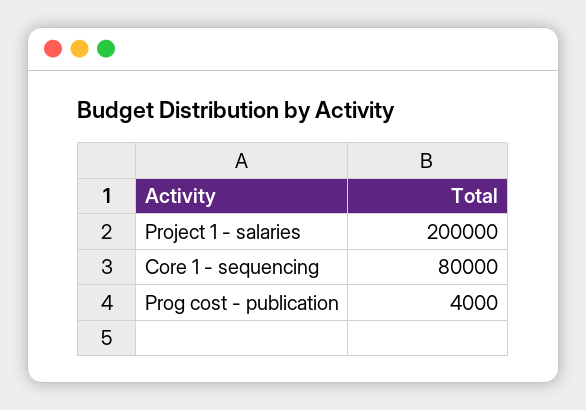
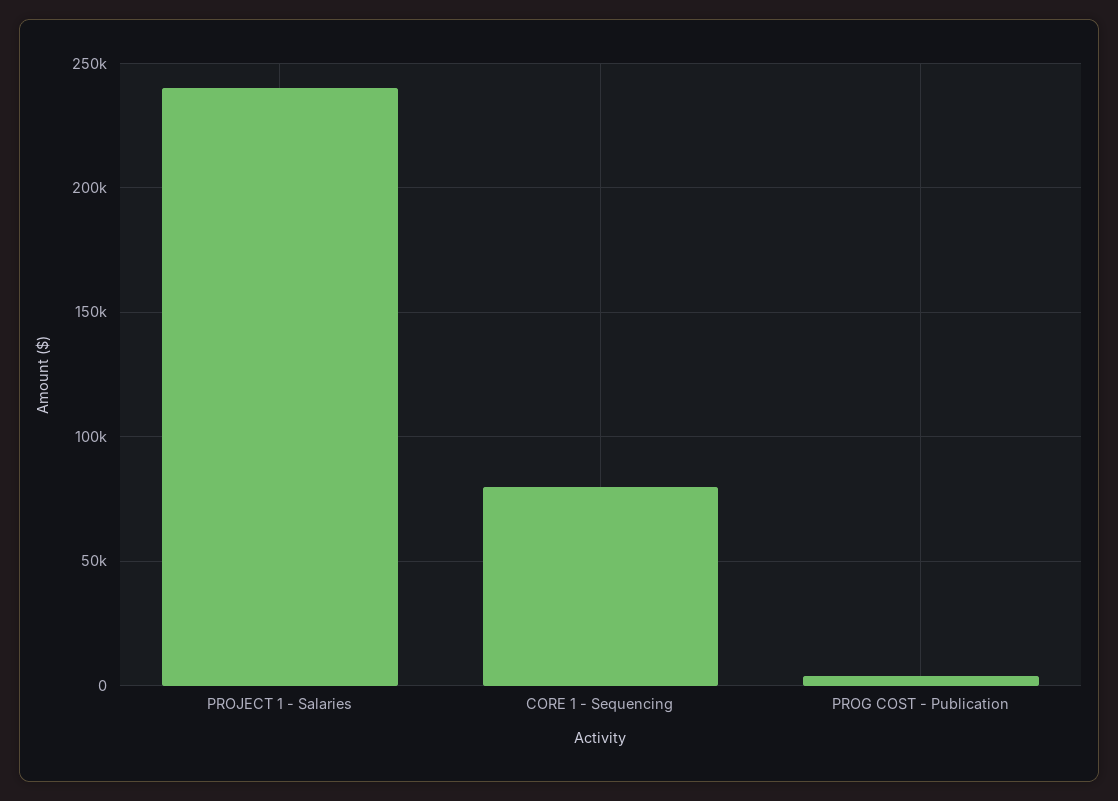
Project 1 - salaries: 200000 -> 240000

